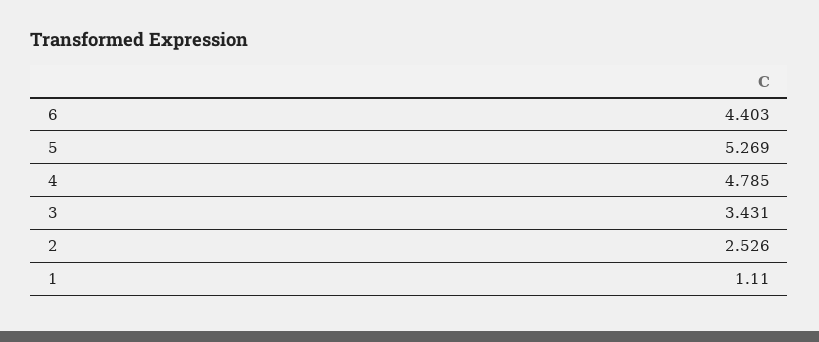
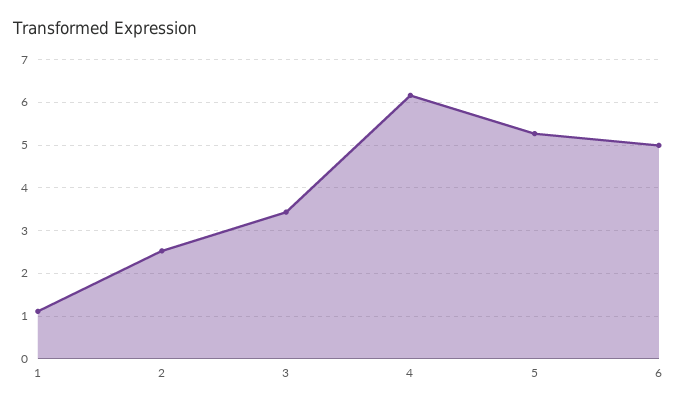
6: 4.403 -> 5
4: 4.785 -> 6.2

